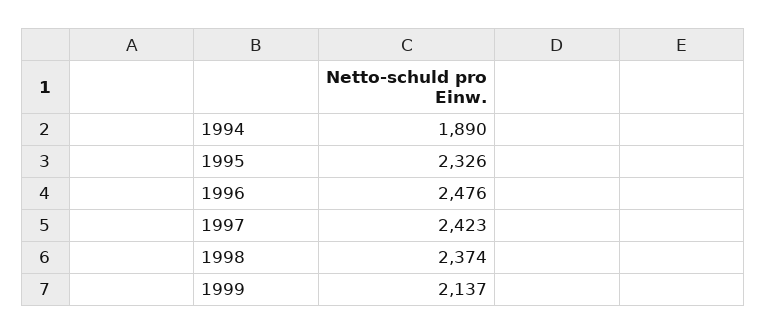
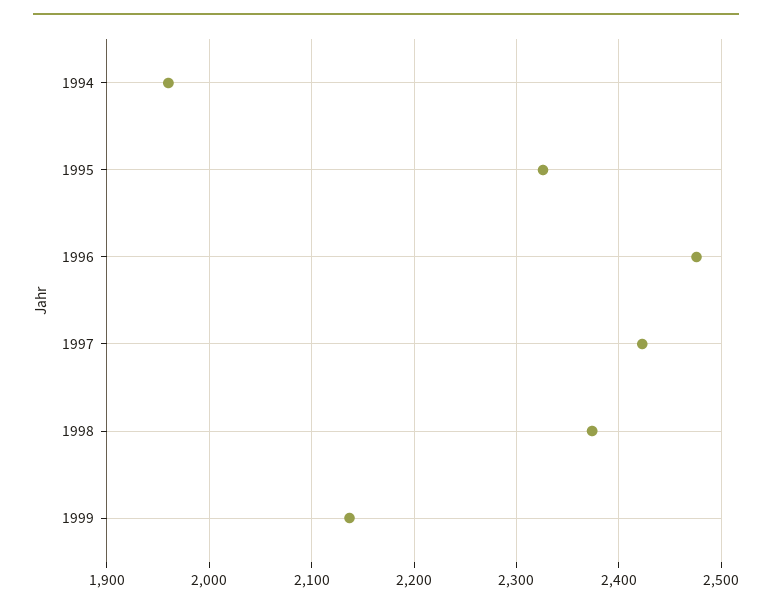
1994: 1890 -> 1960

